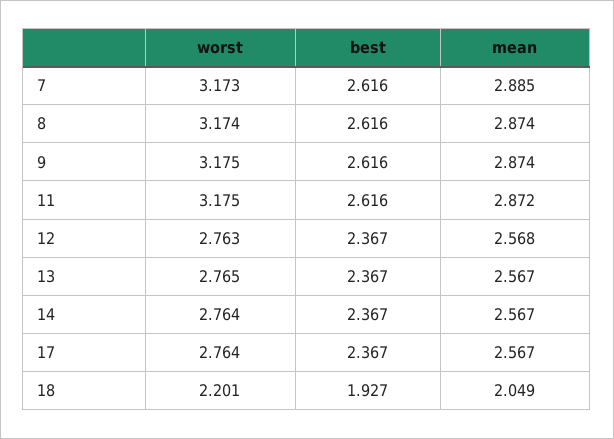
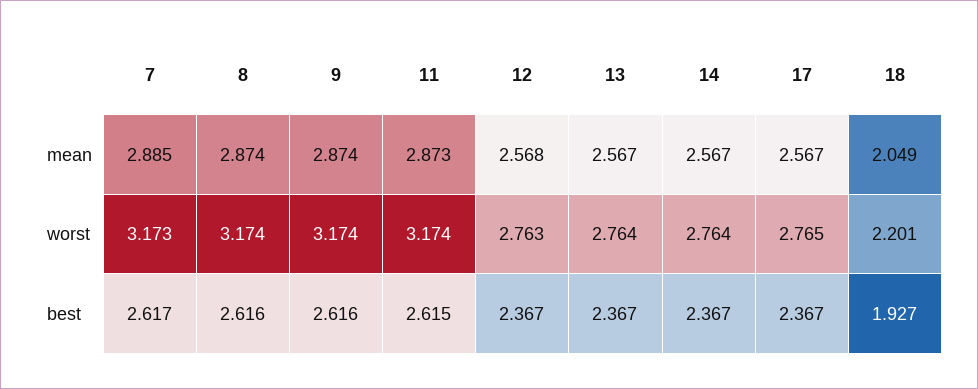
best, 7: 2.616 -> 2.617
worst, 9: 3.175 -> 3.174
worst, 11: 3.175 -> 3.174
best, 11: 2.616 -> 2.615
mean, 11: 2.872 -> 2.873
worst, 13: 2.765 -> 2.764
worst, 17: 2.764 -> 2.765

